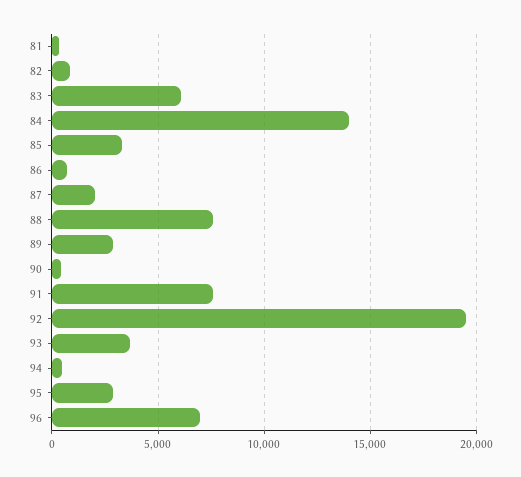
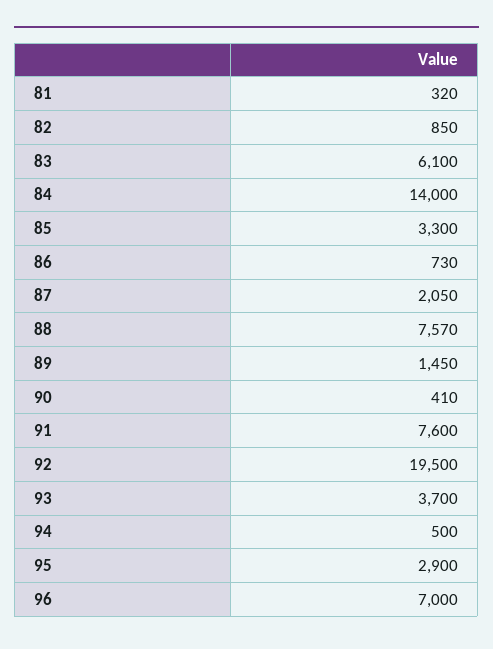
89: 3000 -> 1450

